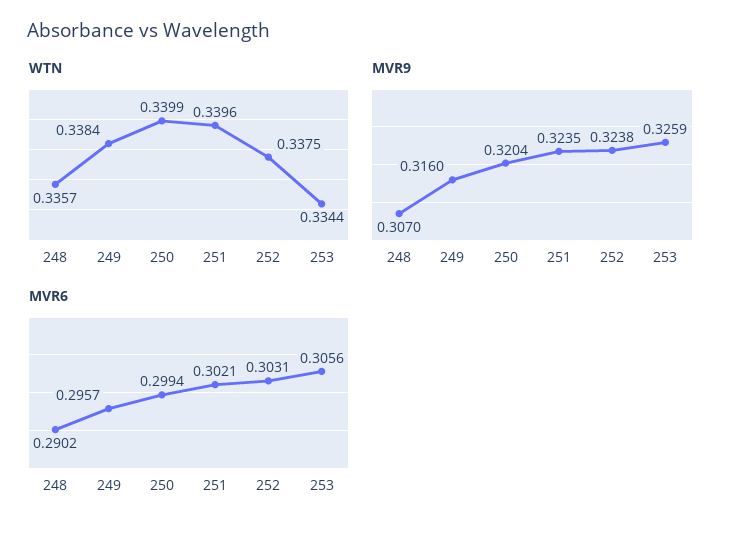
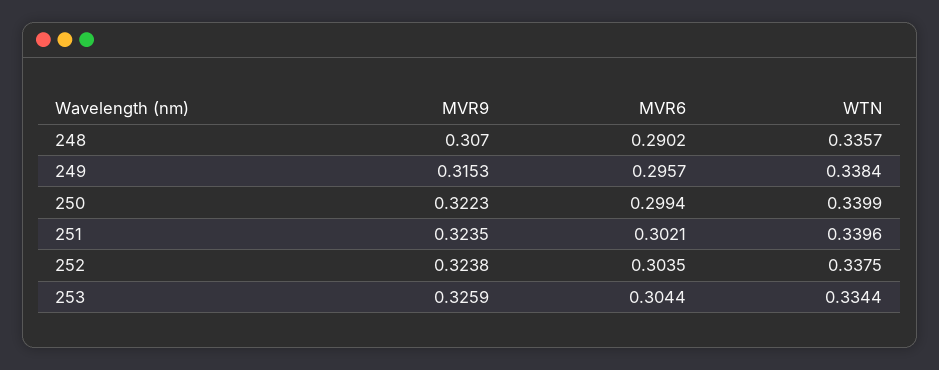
MVR9, 249: 0.316 -> 0.3153
MVR9, 250: 0.3204 -> 0.3223
MVR6, 252: 0.3031 -> 0.3035
MVR6, 253: 0.3056 -> 0.3044

